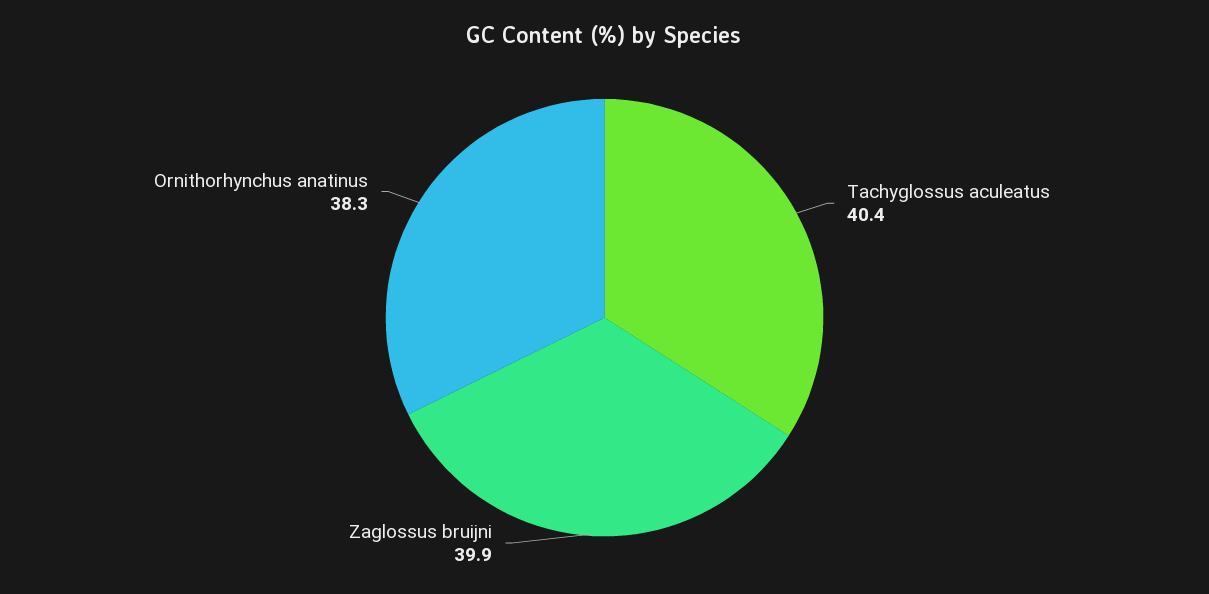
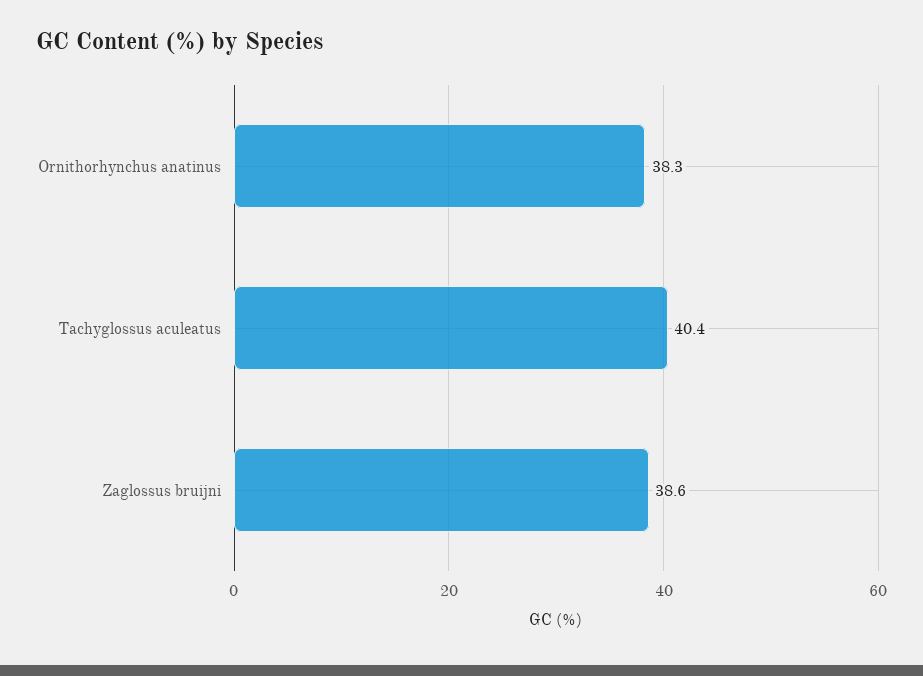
Zaglossus bruijni: 39.9 -> 38.6

